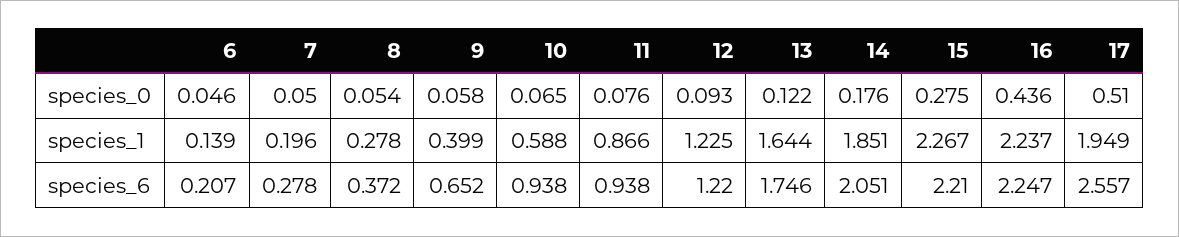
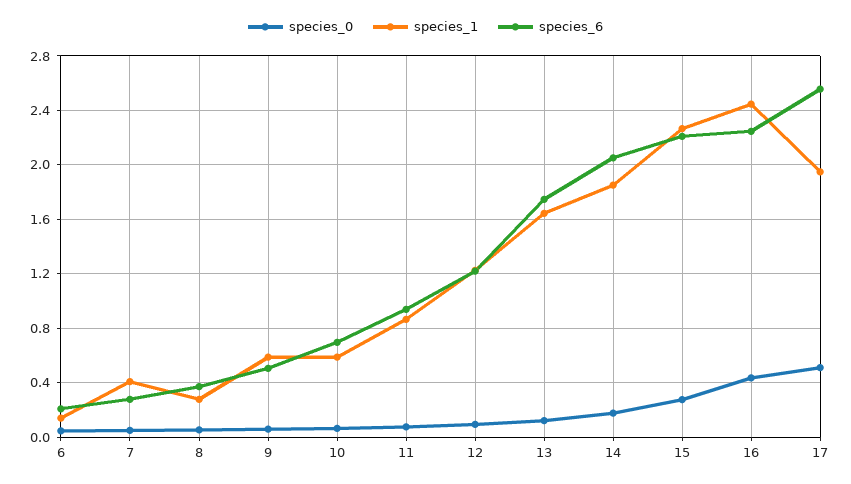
species_1, 7: 0.196 -> 0.4
species_1, 9: 0.399 -> 0.6
species_1, 16: 2.237 -> 2.45
species_6, 9: 0.652 -> 0.5
species_6, 10: 0.938 -> 0.7

